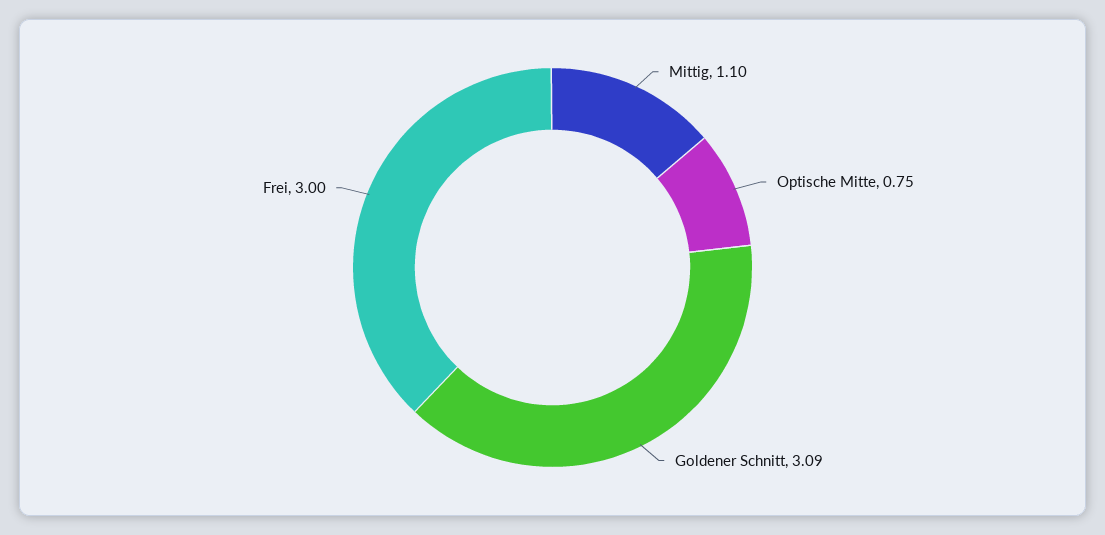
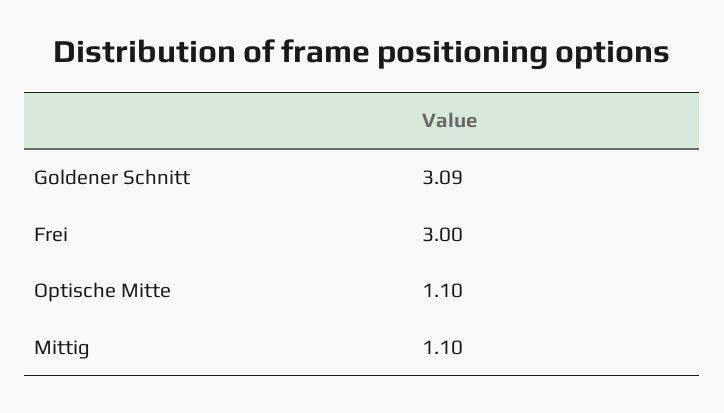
Optische Mitte: 0.75 -> 1.1

